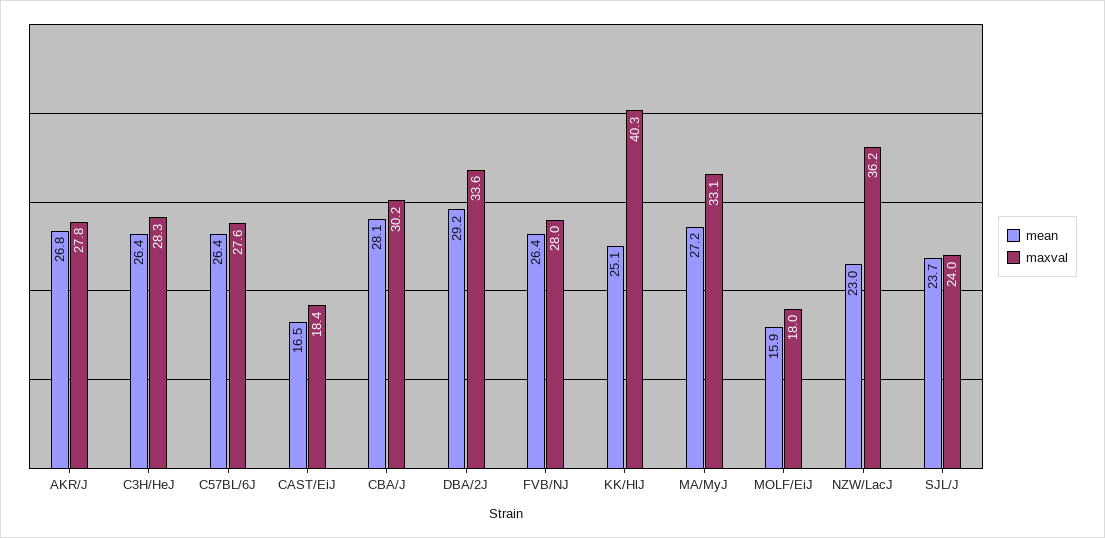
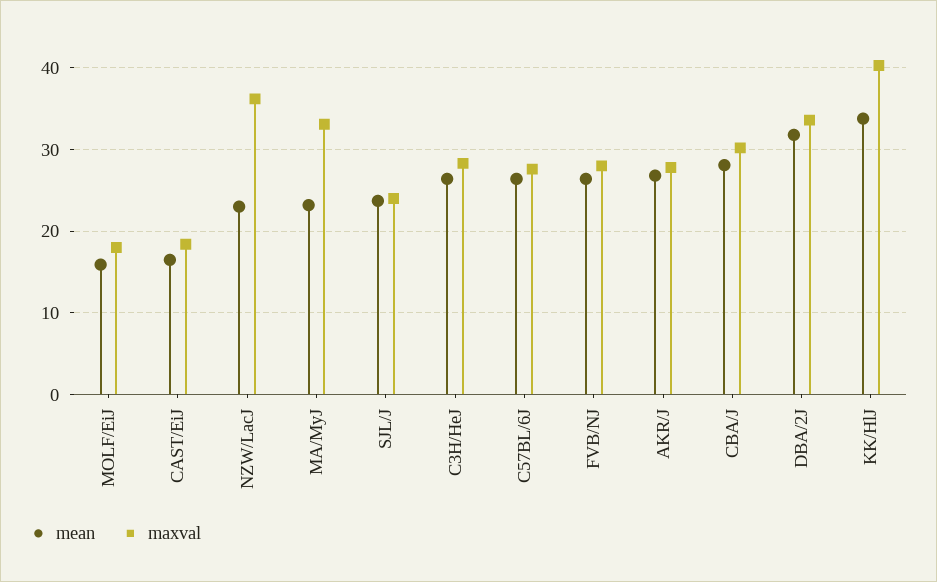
mean, DBA/2J: 29.2 -> 32
mean, KK/HlJ: 25.1 -> 34
mean, MA/MyJ: 27.2 -> 23

